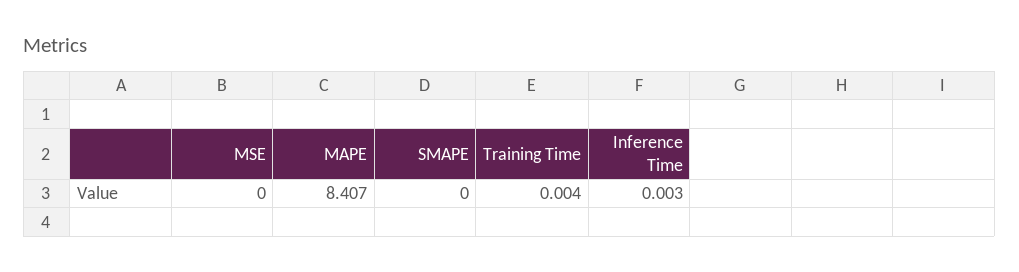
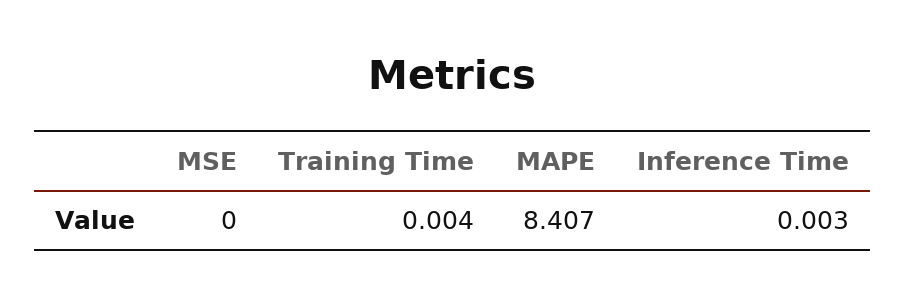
SMAPE: 0 -> none

